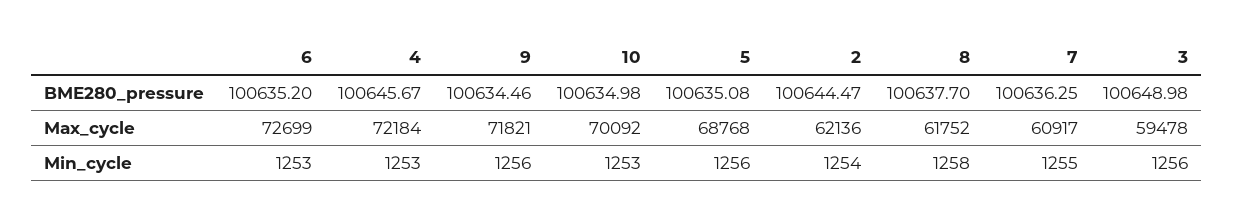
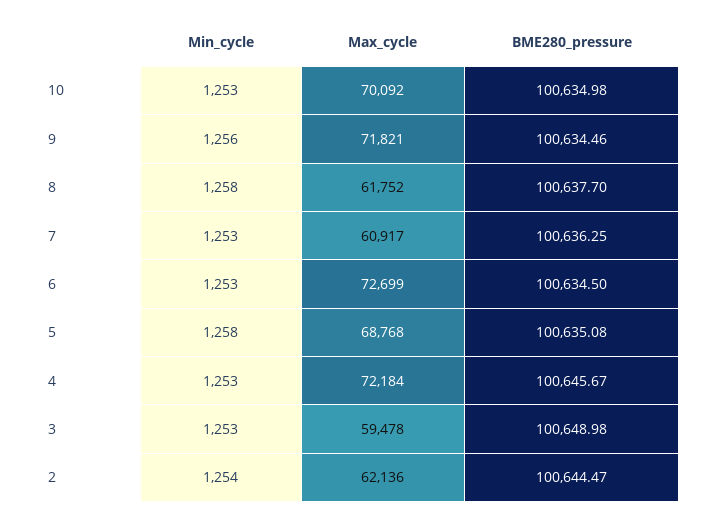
6, BME280_pressure: 100635.2 -> 100634.5
5, Min_cycle: 1256 -> 1258
7, Min_cycle: 1255 -> 1253
3, Min_cycle: 1256 -> 1253

